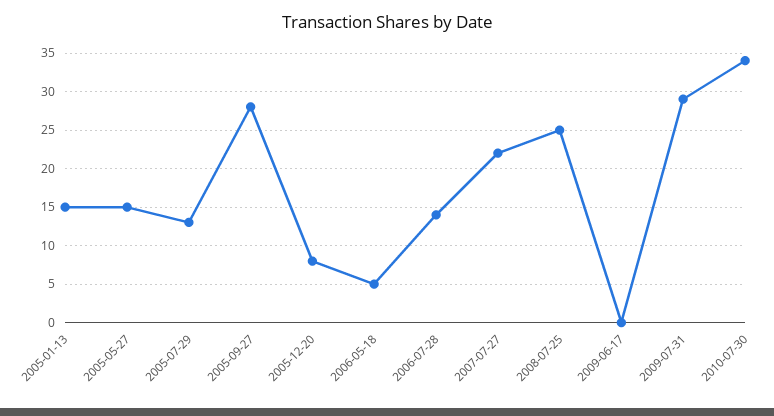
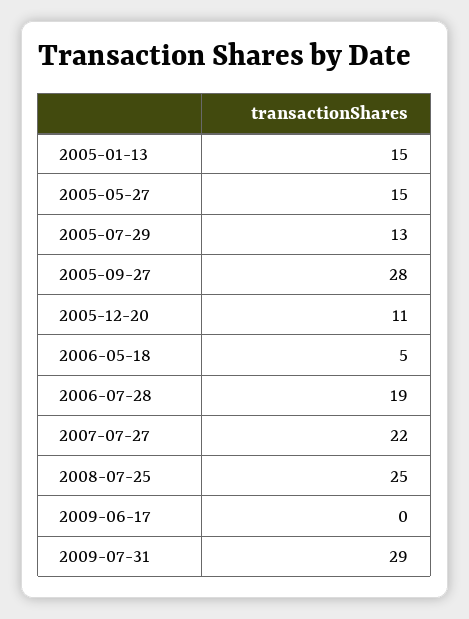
2005-12-20: 8 -> 11
2006-07-28: 14 -> 19
2010-07-30: 34 -> none

